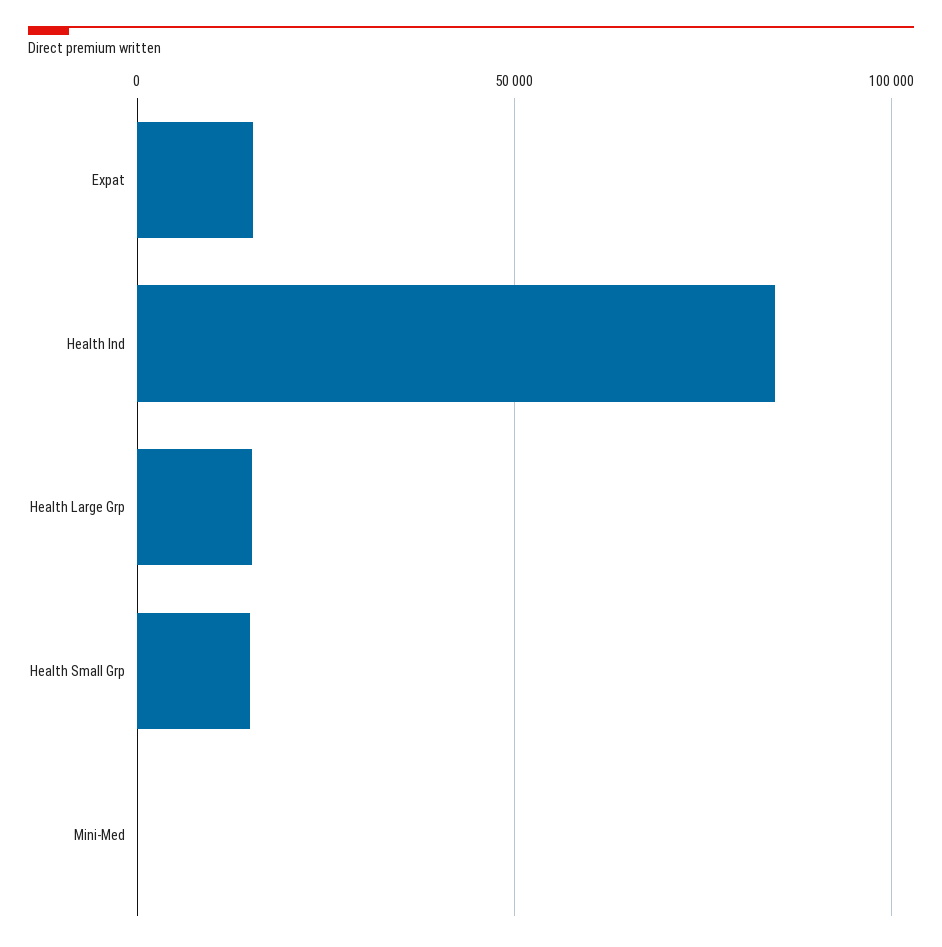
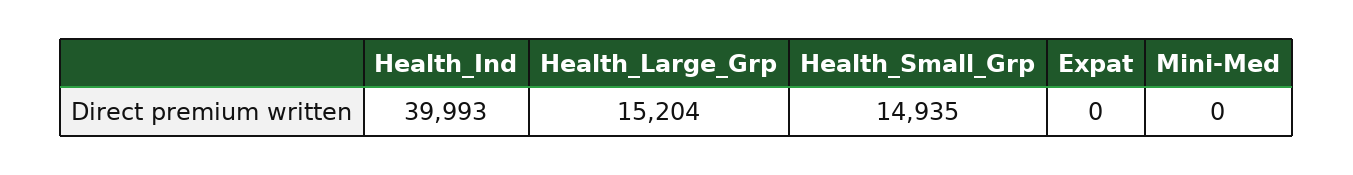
Expat: 15000 -> 0
Health Ind: 85000 -> 39993

